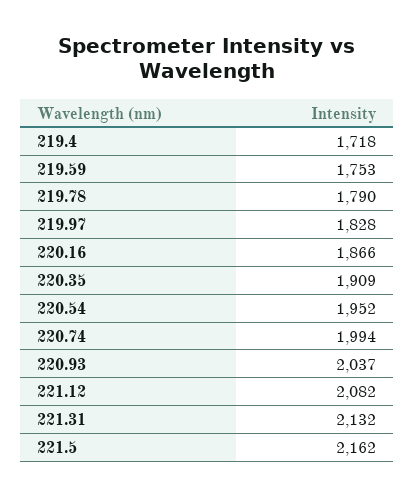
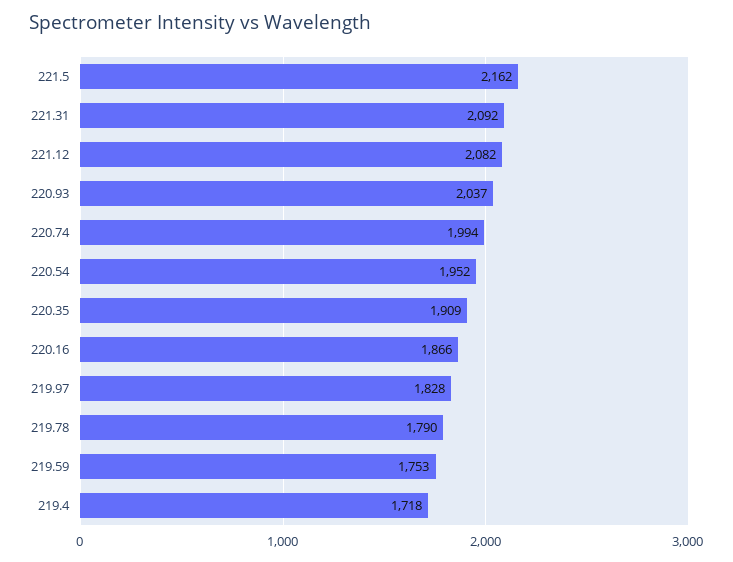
221.31: 2132 -> 2092

